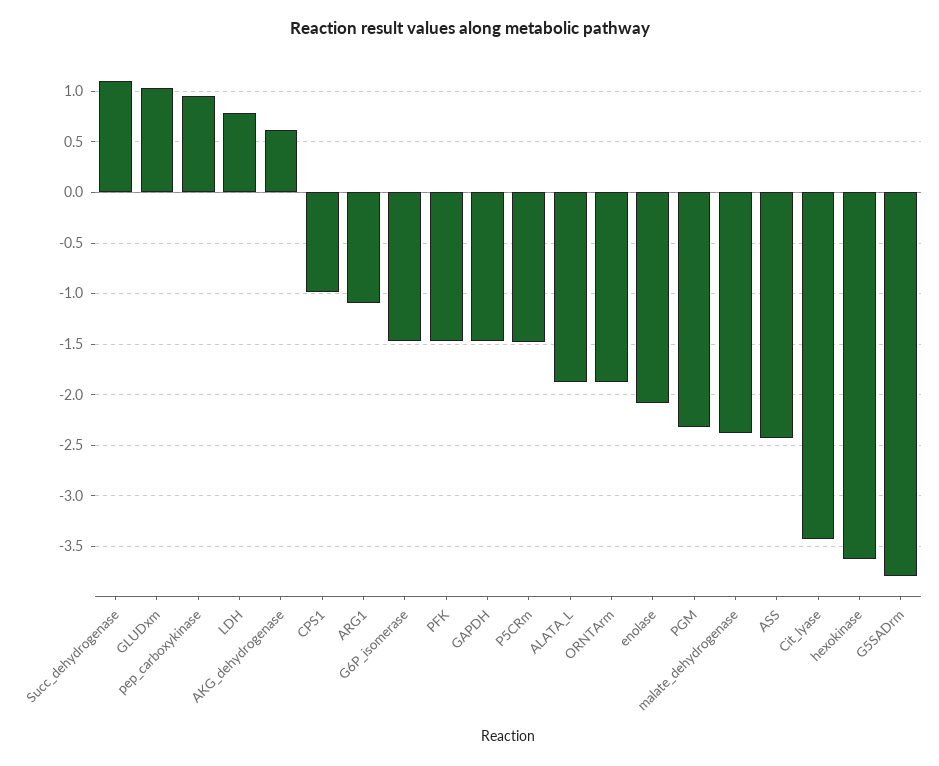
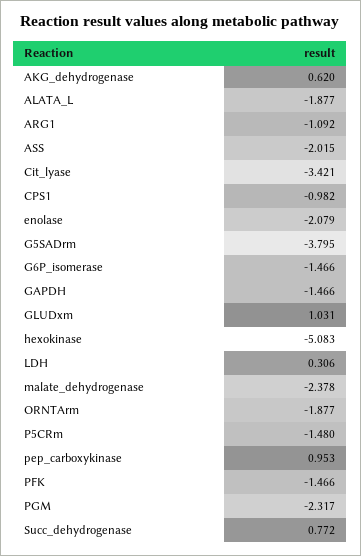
Succ_dehydrogenase: 1.1 -> 0.772
LDH: 0.8 -> 0.306
ASS: -2.4 -> -2.015
hexokinase: -3.6 -> -5.083

